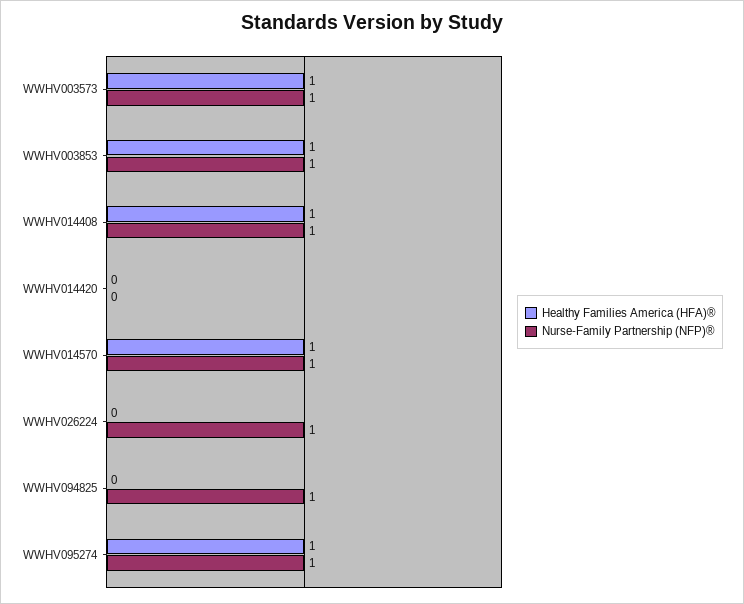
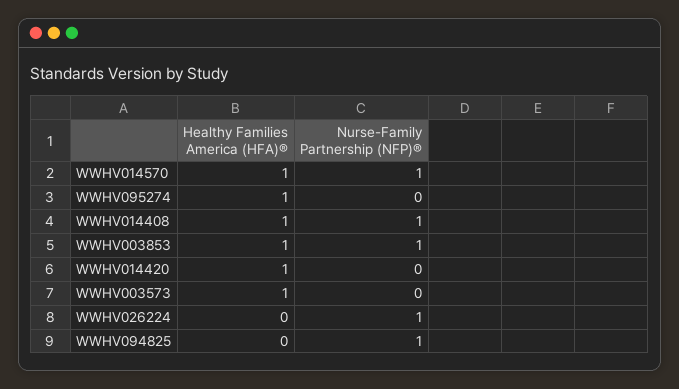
Nurse-Family Partnership (NFP)®, WWHV003573: 1 -> 0
Healthy Families America (HFA)®, WWHV014420: 0 -> 1
Nurse-Family Partnership (NFP)®, WWHV095274: 1 -> 0

